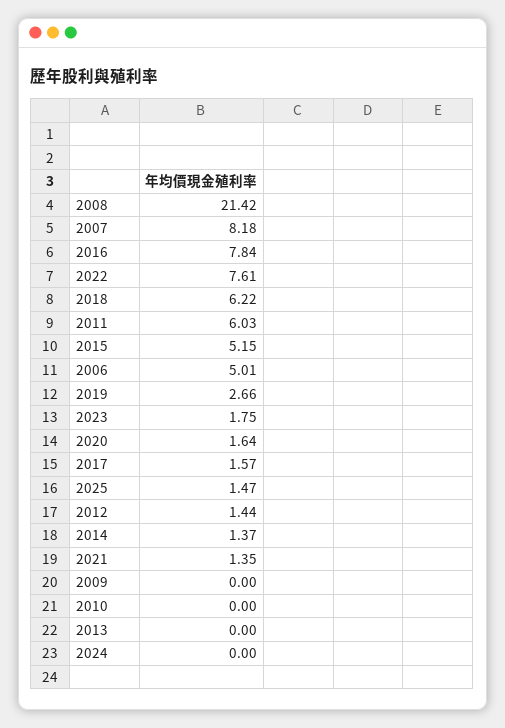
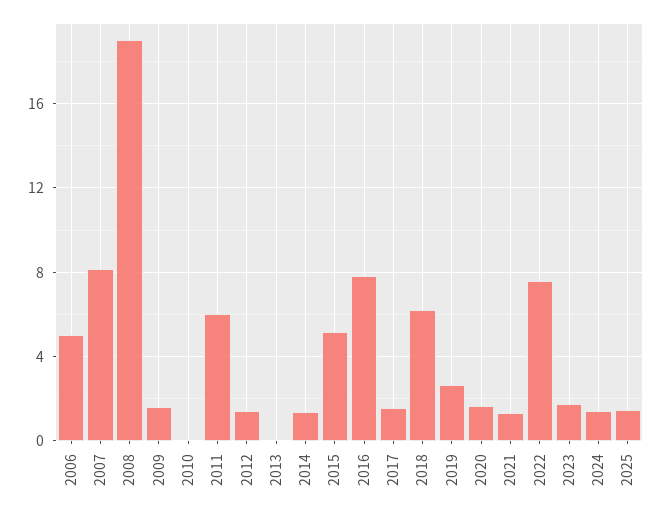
2008: 21.42 -> 19
2009: 0 -> 1.5
2024: 0 -> 1.5

